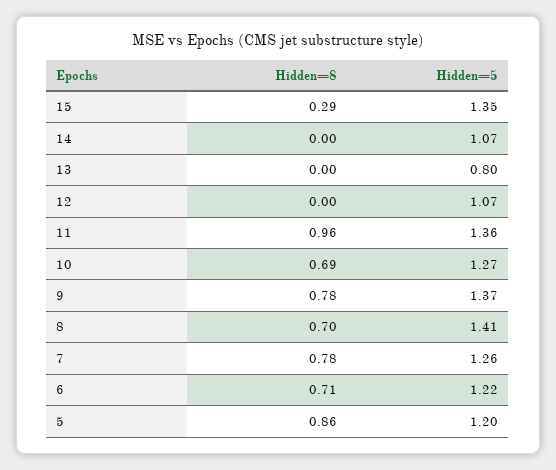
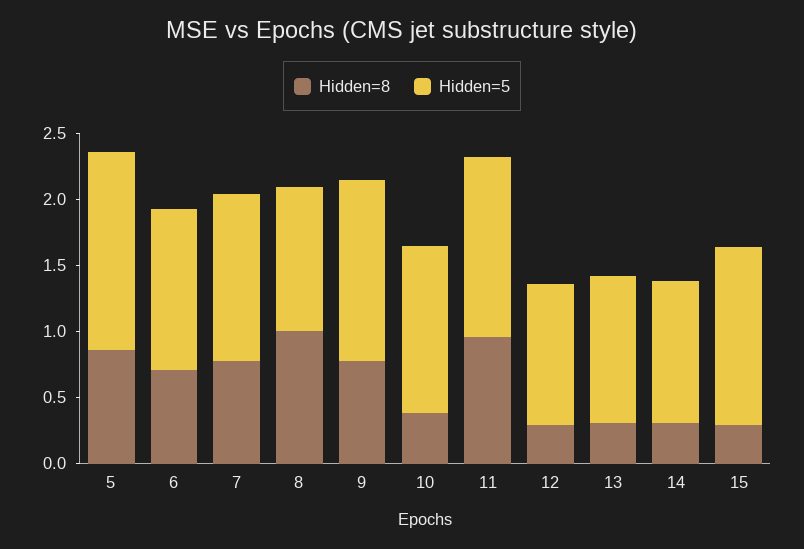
Hidden=8, 14: 0 -> 0.3
Hidden=8, 13: 0 -> 0.3
Hidden=5, 13: 0.8 -> 1.1
Hidden=8, 12: 0 -> 0.3
Hidden=8, 10: 0.69 -> 0.4
Hidden=8, 8: 0.7 -> 1
Hidden=5, 8: 1.41 -> 1.1
Hidden=5, 5: 1.2 -> 1.5

